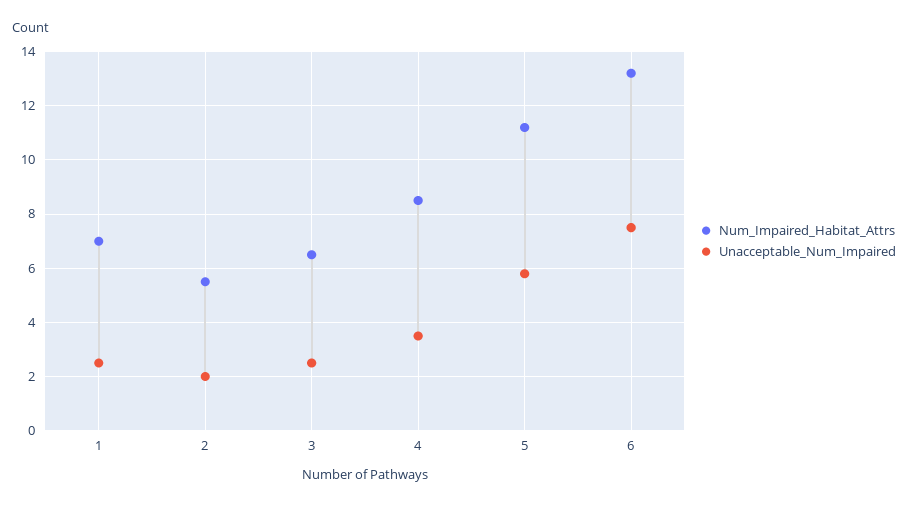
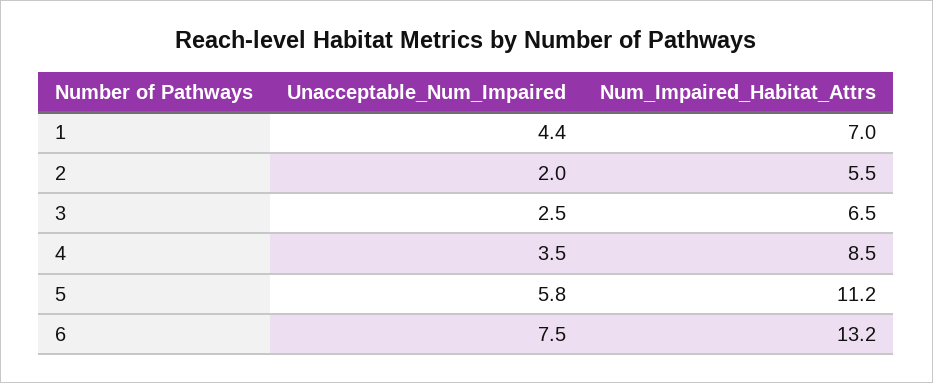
Unacceptable_Num_Impaired, 1: 2.5 -> 4.4

